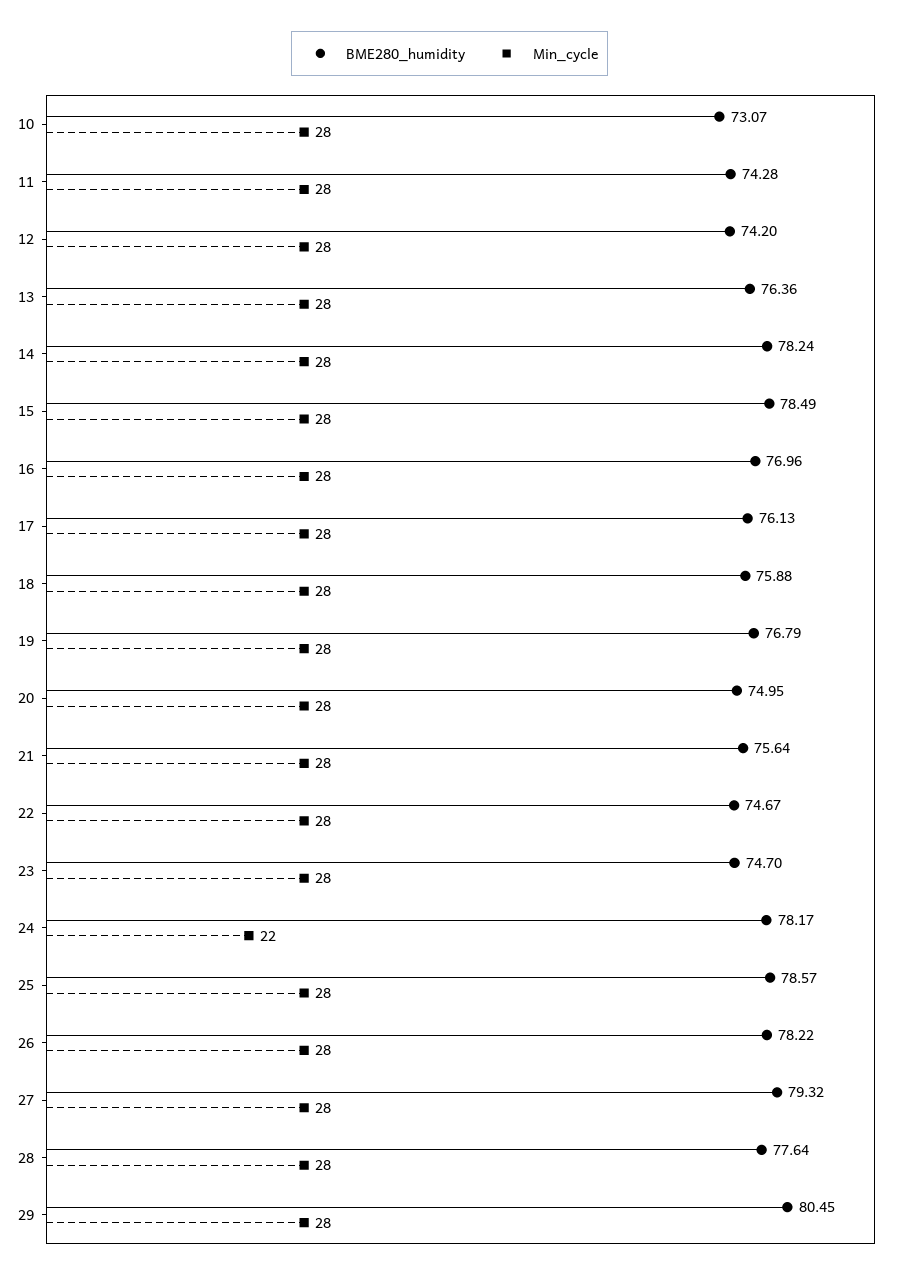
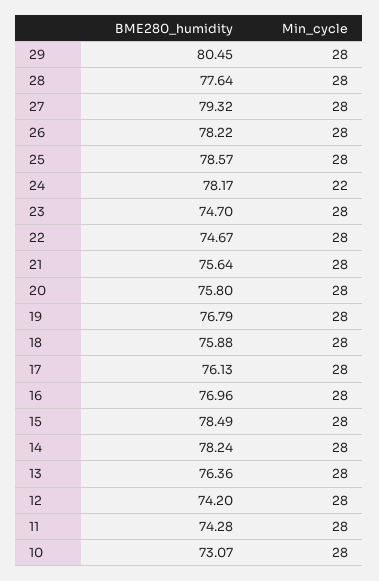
BME280_humidity, 20: 74.95 -> 75.8

